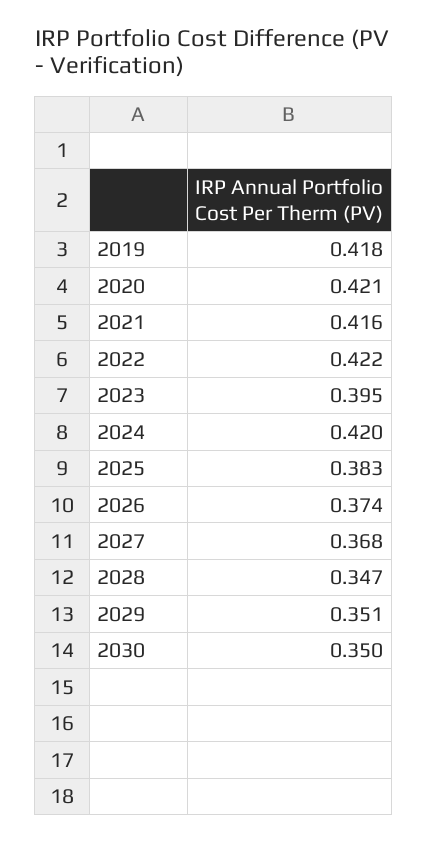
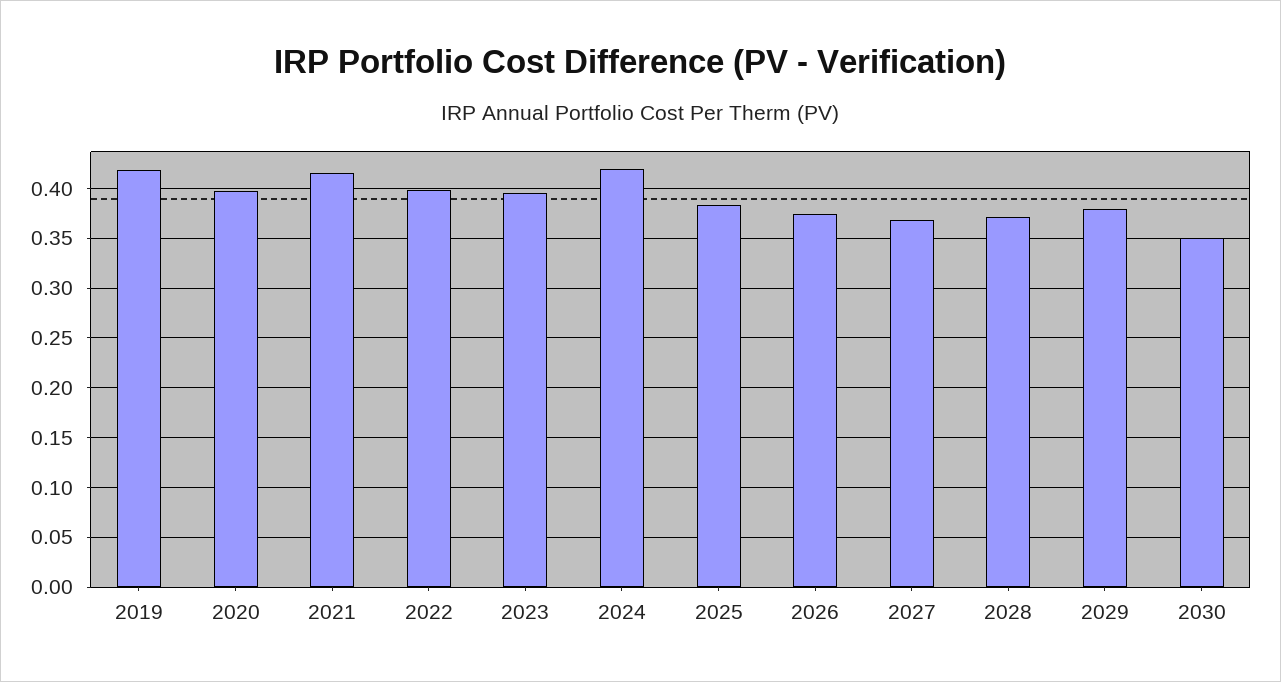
2020: 0.421 -> 0.4
2022: 0.422 -> 0.4
2028: 0.347 -> 0.37
2029: 0.351 -> 0.38

